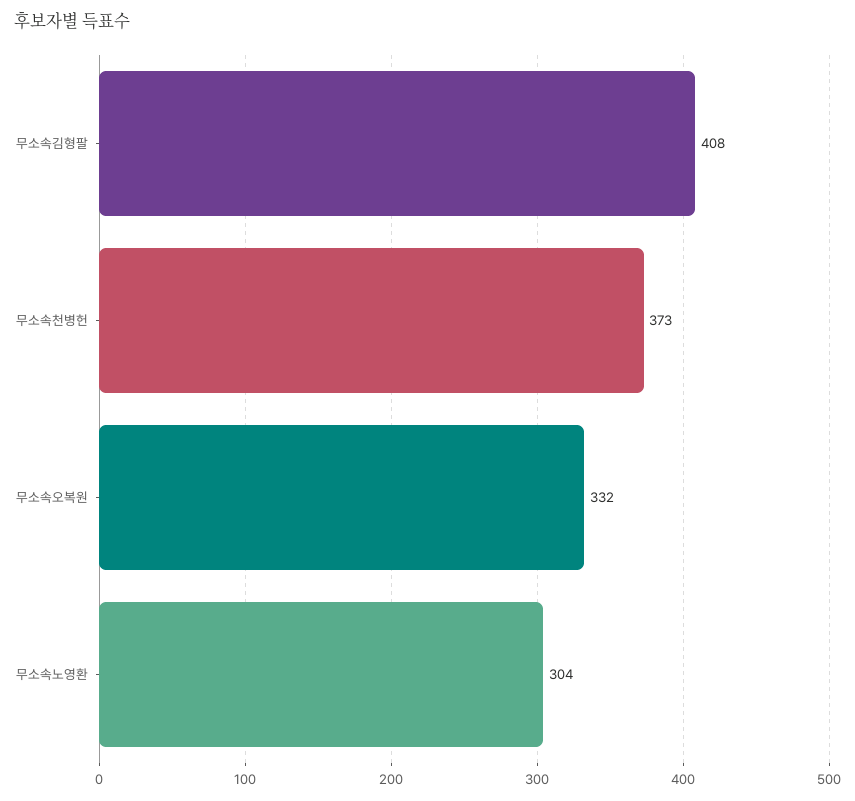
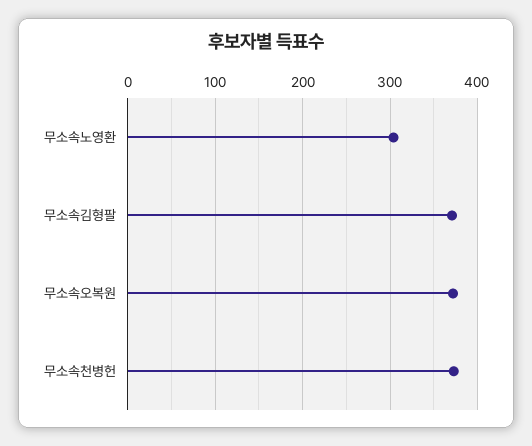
무소속김형팔: 408 -> 370
무소속오복원: 332 -> 370

